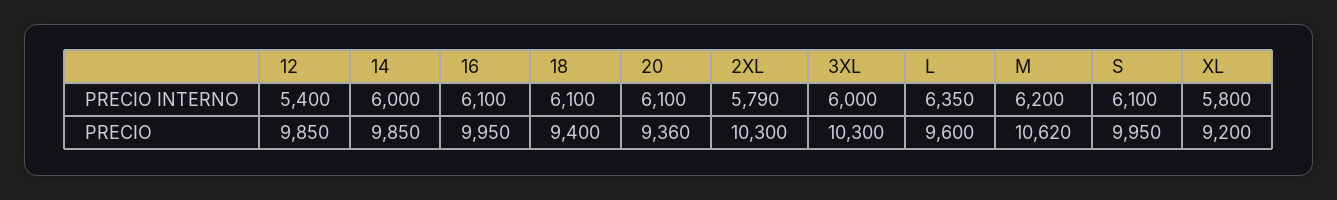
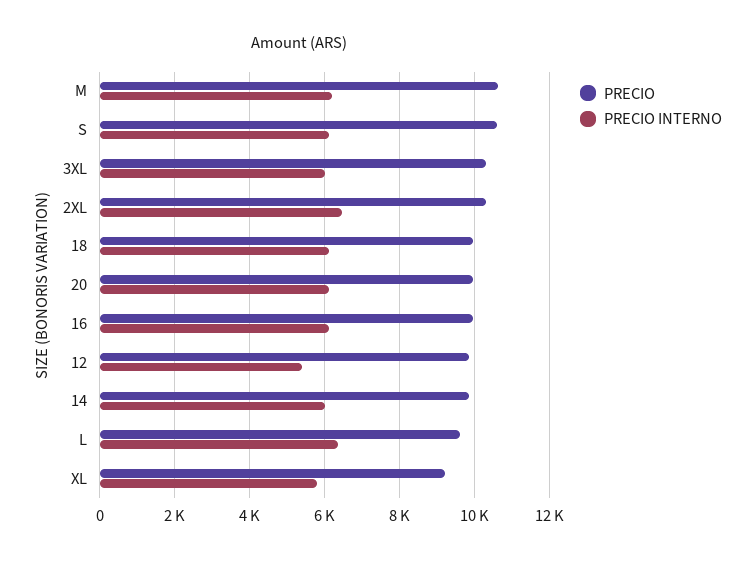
PRECIO INTERNO, 2XL: 5790 -> 6400
PRECIO, 18: 9400 -> 10000
PRECIO, 20: 9360 -> 10000
PRECIO, S: 9950 -> 10600

